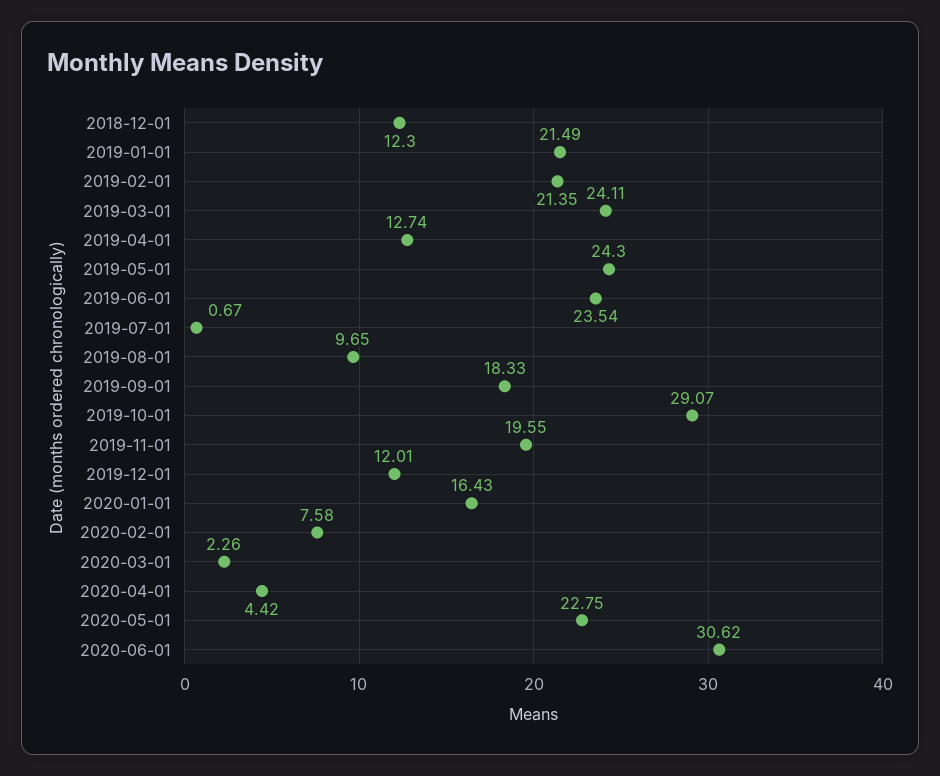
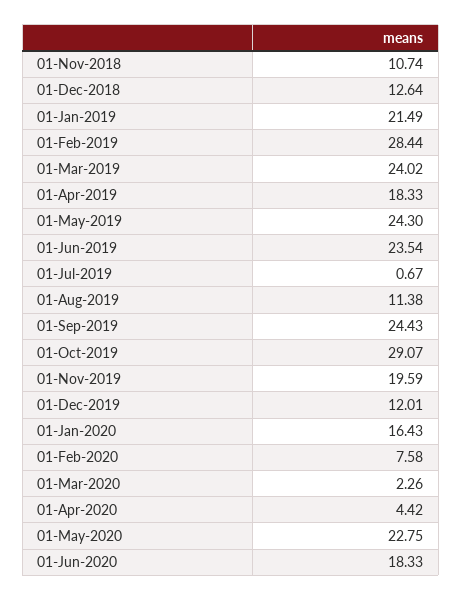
2018-12-01: 12.3 -> 12.64
2019-02-01: 21.35 -> 28.44
2019-03-01: 24.11 -> 24.02
2019-04-01: 12.74 -> 18.33
2019-08-01: 9.65 -> 11.38
2019-09-01: 18.33 -> 24.43
2019-11-01: 19.55 -> 19.59
2020-06-01: 30.62 -> 18.33
01-Nov-2018: none -> 10.74

